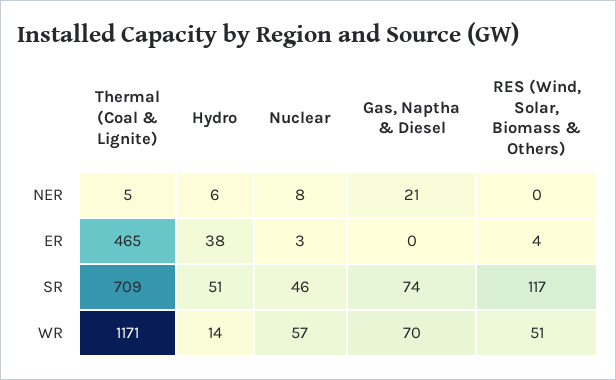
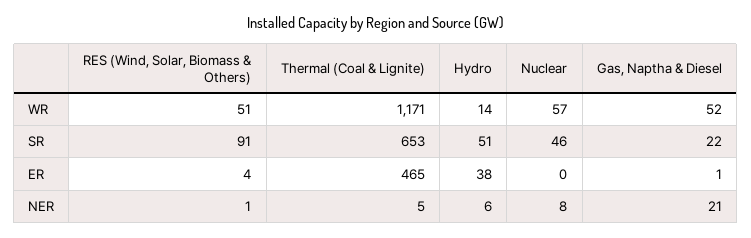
RES (Wind, Solar, Biomass & Others), NER: 0 -> 1
Nuclear, ER: 3 -> 0
Gas, Naptha & Diesel, ER: 0 -> 1
Thermal (Coal & Lignite), SR: 709 -> 653
Gas, Naptha & Diesel, SR: 74 -> 22
RES (Wind, Solar, Biomass & Others), SR: 117 -> 91
Gas, Naptha & Diesel, WR: 70 -> 52

